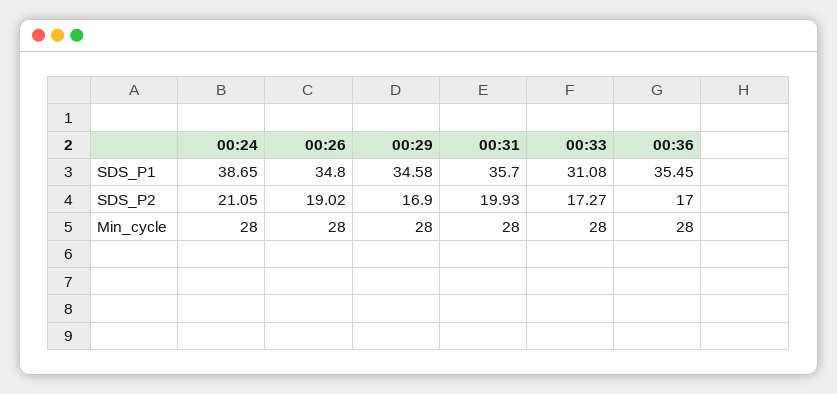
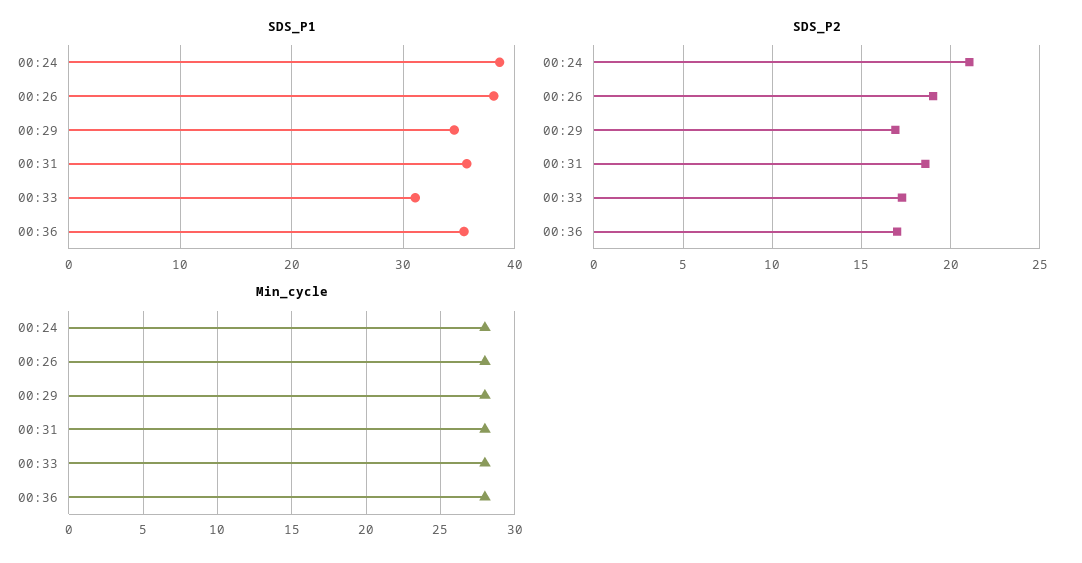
SDS_P1, 00:26: 34.8 -> 38
SDS_P2, 00:31: 19.93 -> 18.5

